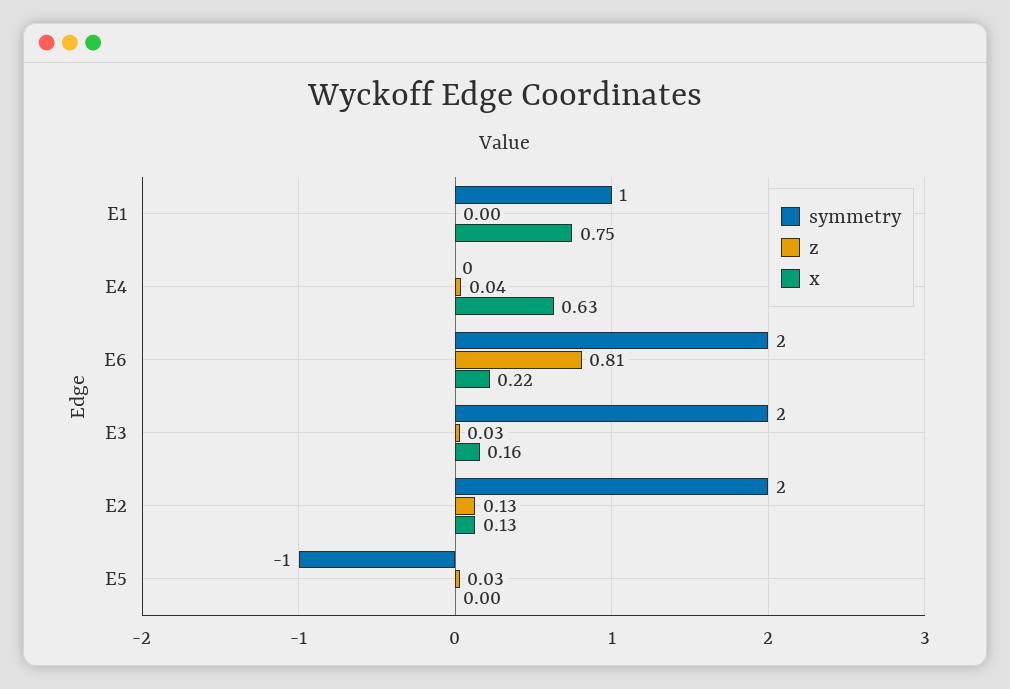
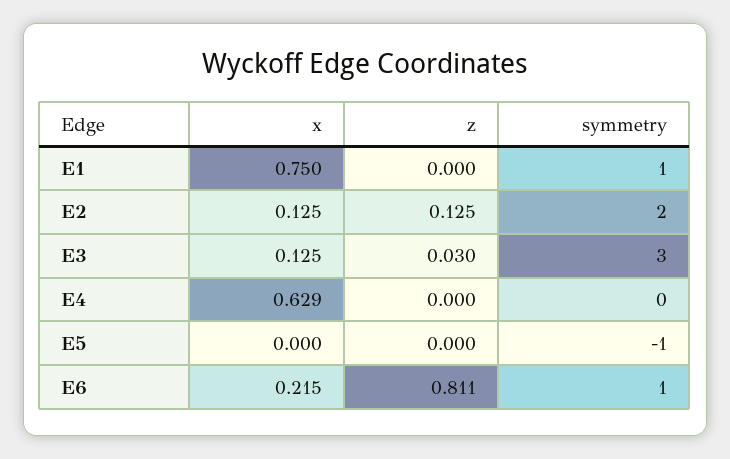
z, E4: 0.04 -> 0
symmetry, E6: 2 -> 1
symmetry, E3: 2 -> 3
x, E3: 0.16 -> 0.125
z, E5: 0.03 -> 0

